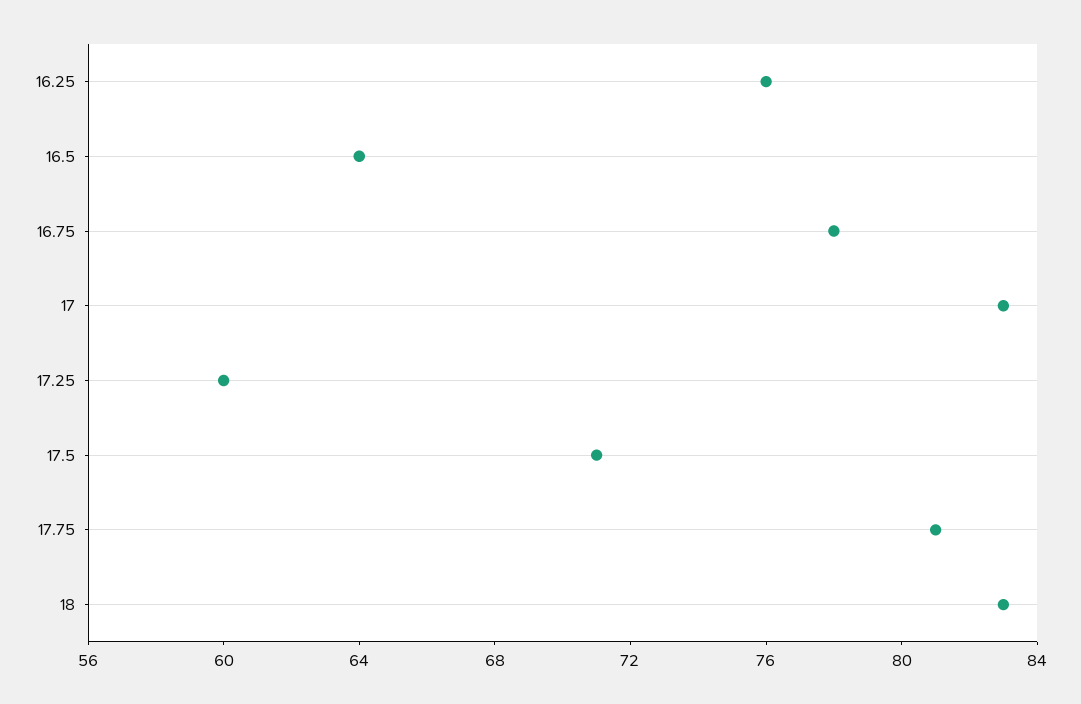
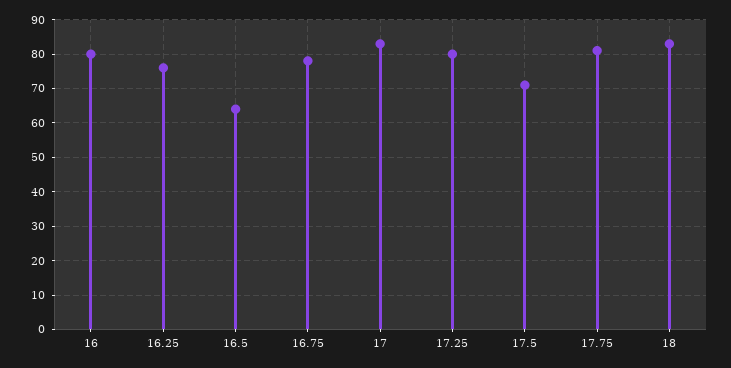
17.25: 60 -> 80
16: none -> 80

